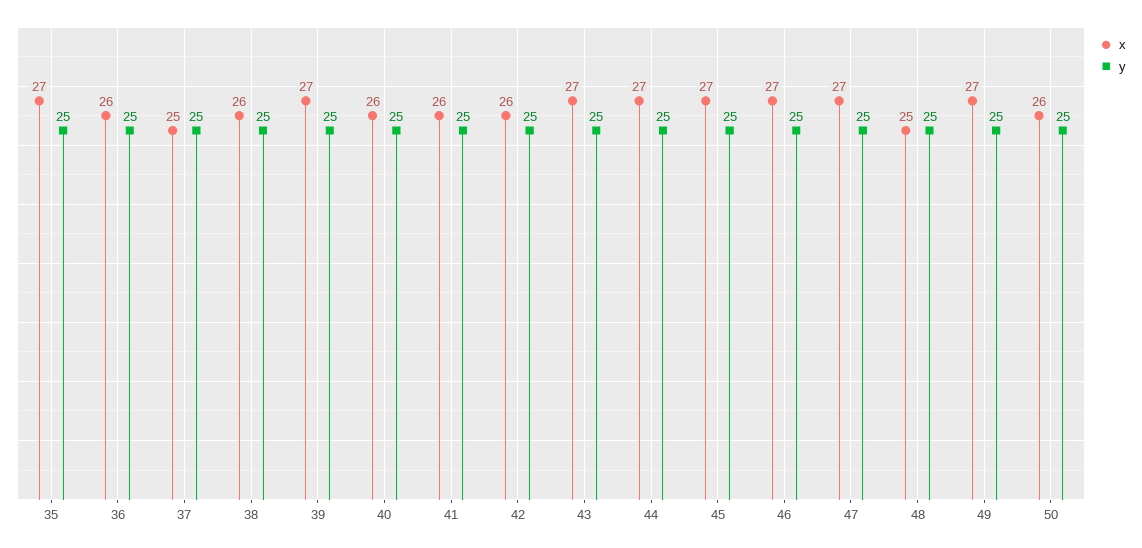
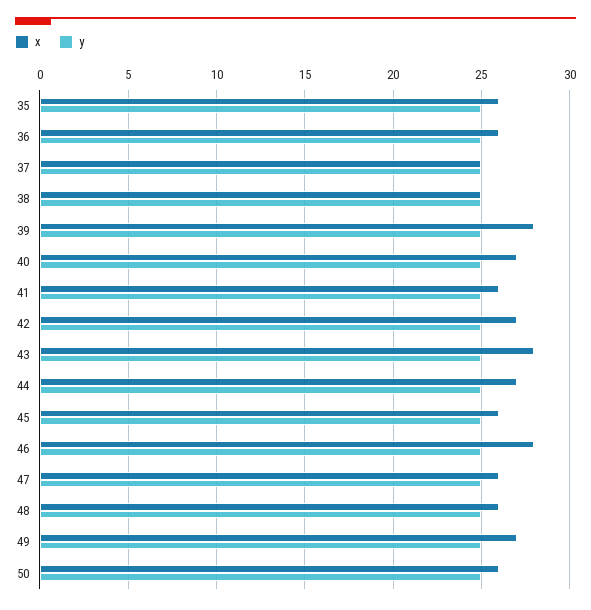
x, 35: 27 -> 26
x, 38: 26 -> 25
x, 39: 27 -> 28
x, 40: 26 -> 27
x, 42: 26 -> 27
x, 43: 27 -> 28
x, 45: 27 -> 26
x, 46: 27 -> 28
x, 47: 27 -> 26
x, 48: 25 -> 26

